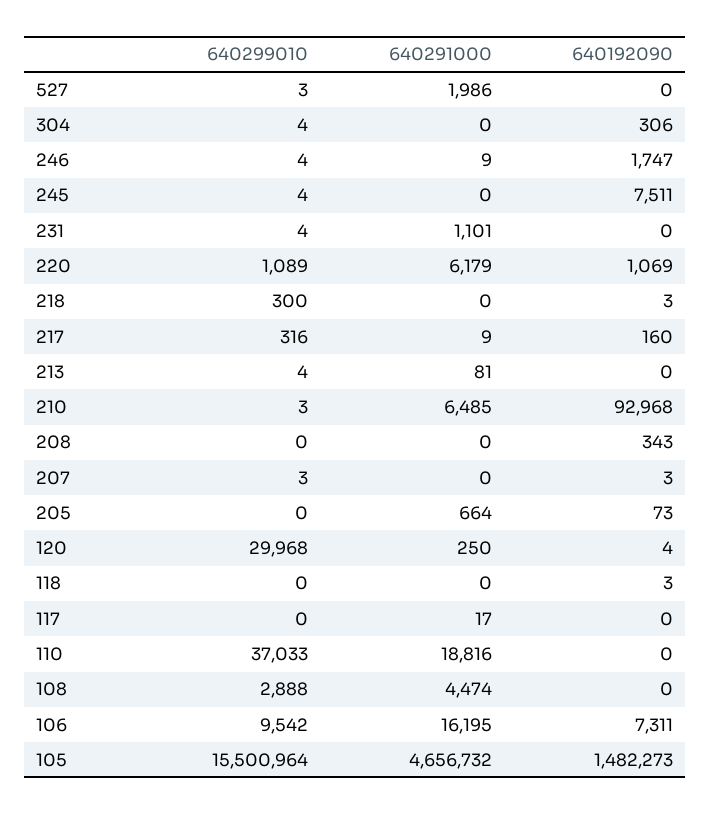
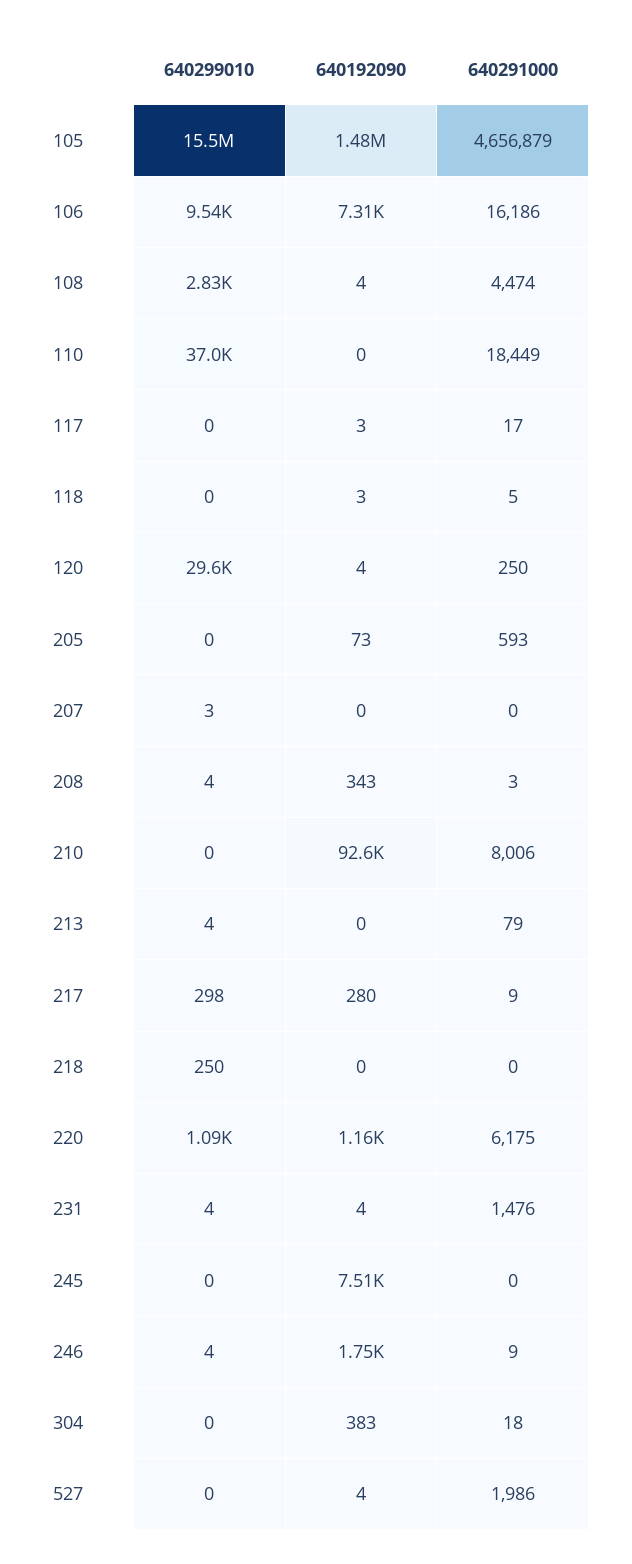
640299010, 527: 3 -> 0
640192090, 527: 0 -> 4
640299010, 304: 4 -> 0
640291000, 304: 0 -> 18
640192090, 304: 306 -> 383
640299010, 245: 4 -> 0
640291000, 231: 1101 -> 1476
640192090, 231: 0 -> 4
640291000, 220: 6179 -> 6175
640192090, 220: 1069 -> 1160
640299010, 218: 300 -> 250
640192090, 218: 3 -> 0
640299010, 217: 316 -> 298
640192090, 217: 160 -> 280
640291000, 213: 81 -> 79
640299010, 210: 3 -> 0
640291000, 210: 6485 -> 8006
640192090, 210: 92968 -> 92600
640299010, 208: 0 -> 4
640291000, 208: 0 -> 3
640192090, 207: 3 -> 0
640291000, 205: 664 -> 593
640299010, 120: 29968 -> 29600
640291000, 118: 0 -> 5
640192090, 117: 0 -> 3
640291000, 110: 18816 -> 18449
640299010, 108: 2888 -> 2830
640192090, 108: 0 -> 4
640291000, 106: 16195 -> 16186
640291000, 105: 4656732 -> 4656879

